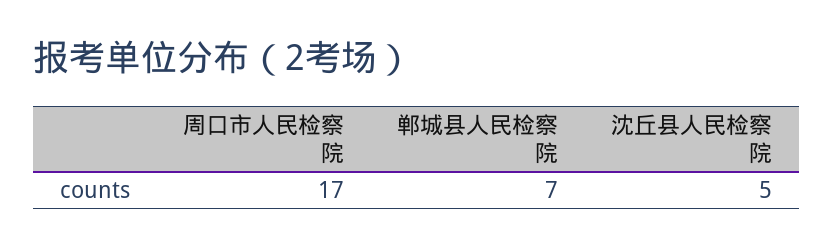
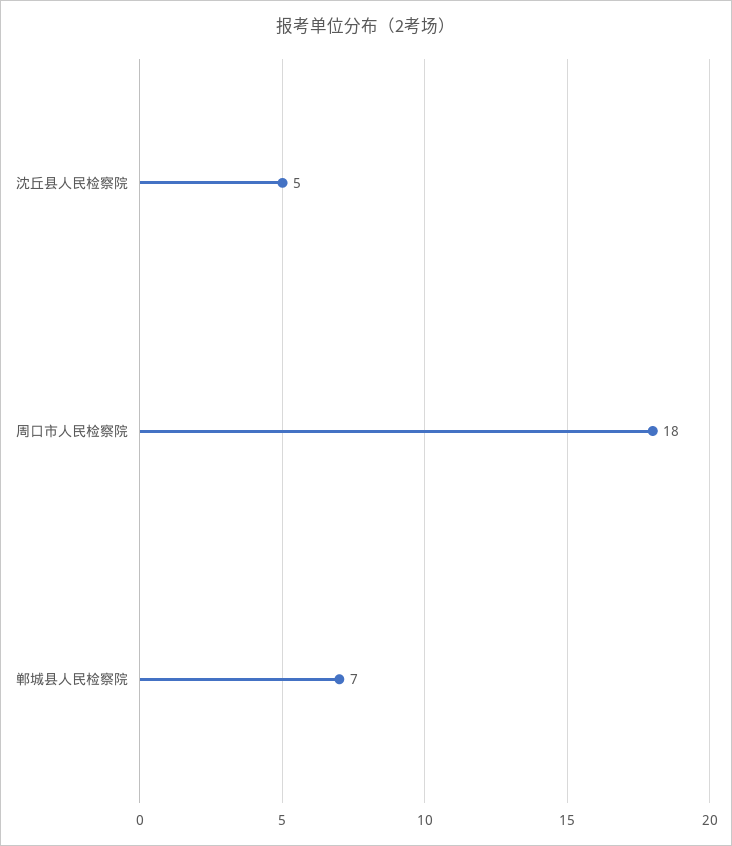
周口市人民检察院: 17 -> 18

